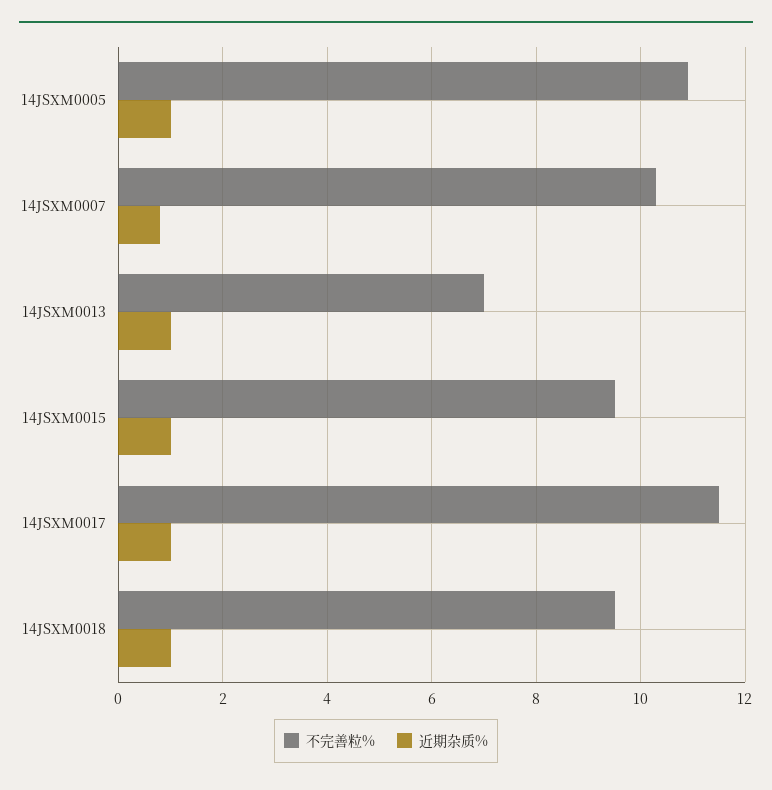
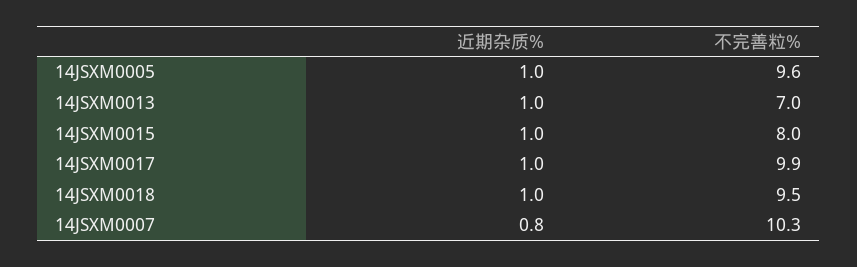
不完善粒%, 14JSXM0005: 11 -> 9.6
不完善粒%, 14JSXM0015: 9.5 -> 8
不完善粒%, 14JSXM0017: 11.5 -> 9.9

